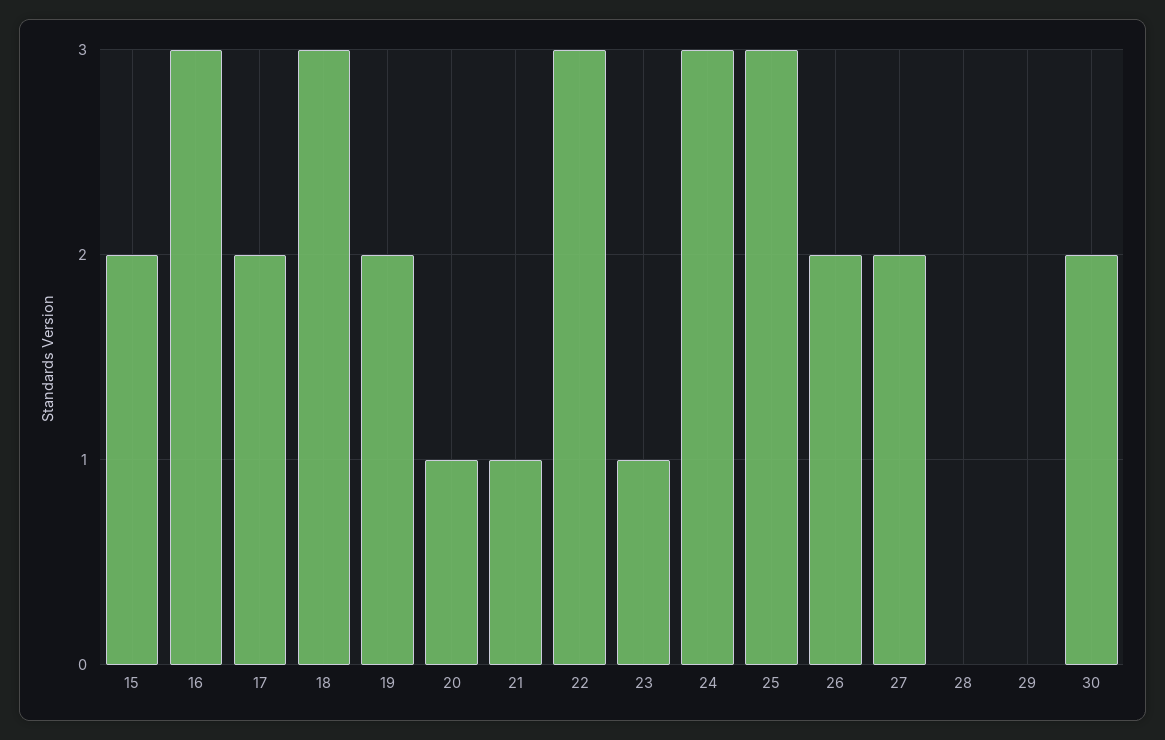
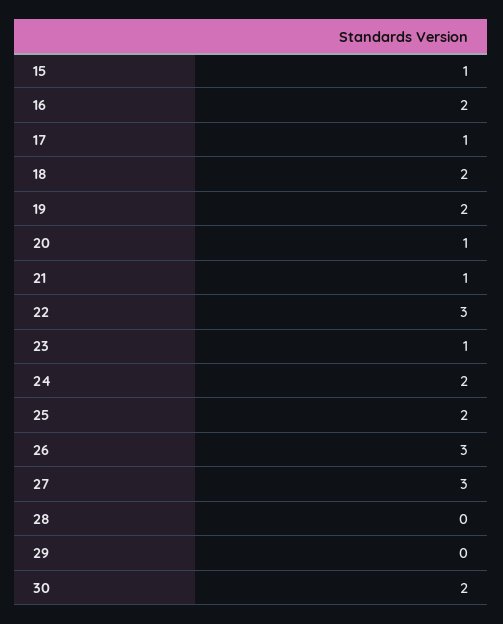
15: 2 -> 1
16: 3 -> 2
17: 2 -> 1
18: 3 -> 2
24: 3 -> 2
25: 3 -> 2
26: 2 -> 3
27: 2 -> 3

